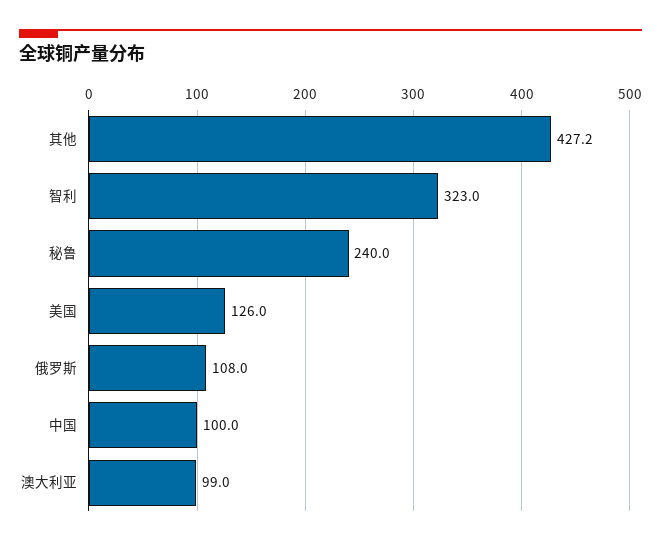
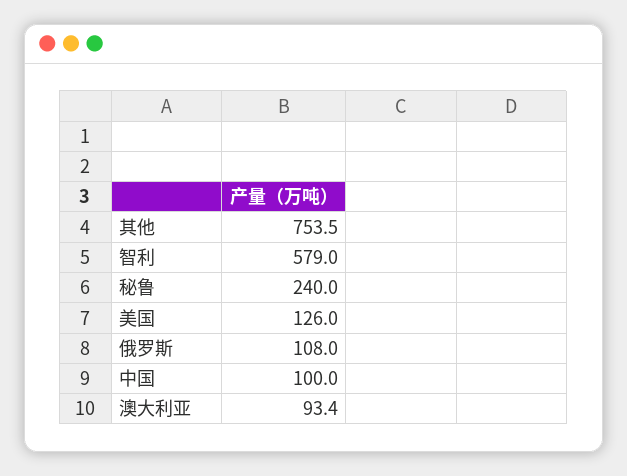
其他: 427.2 -> 753.5
智利: 323 -> 579
澳大利亚: 99 -> 93.4

